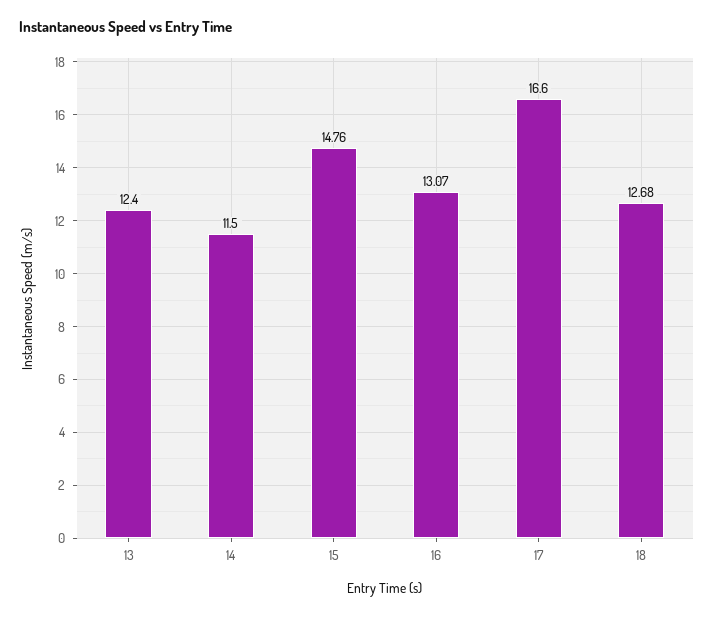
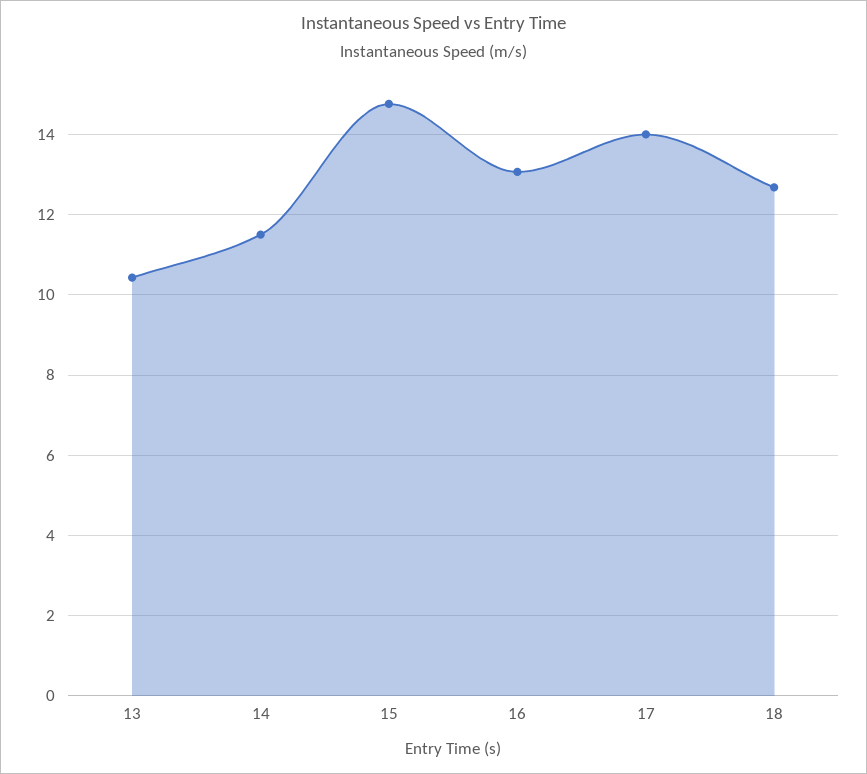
13: 12.4 -> 10.4
17: 16.6 -> 14

